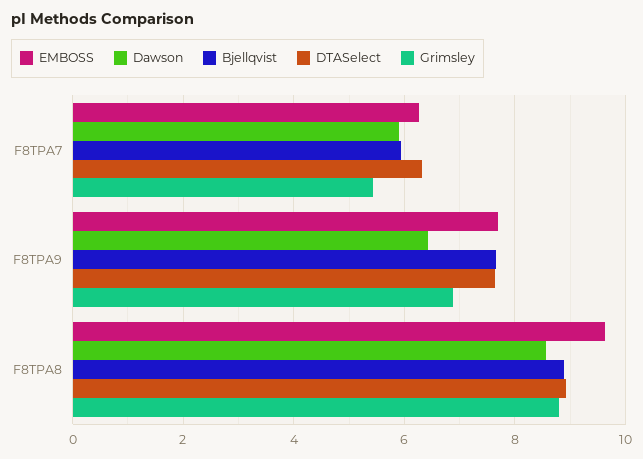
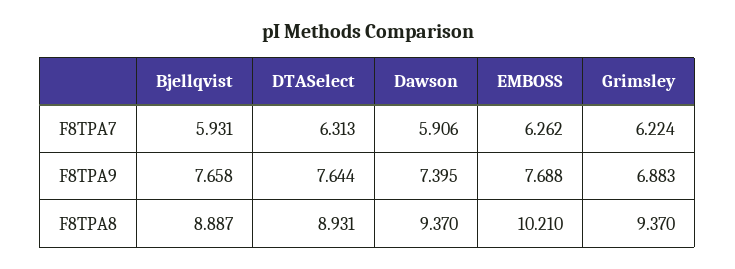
Grimsley, F8TPA7: 5.4 -> 6.224
Dawson, F8TPA9: 6.4 -> 7.395
EMBOSS, F8TPA8: 9.6 -> 10.21
Dawson, F8TPA8: 8.6 -> 9.37
Grimsley, F8TPA8: 8.8 -> 9.37

